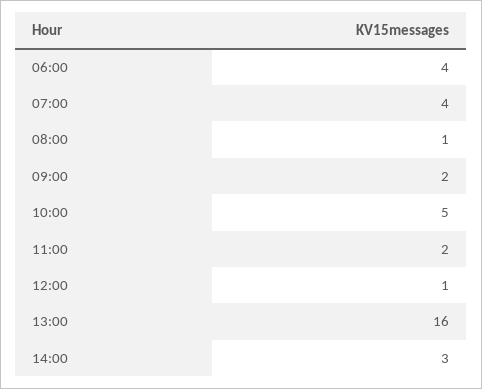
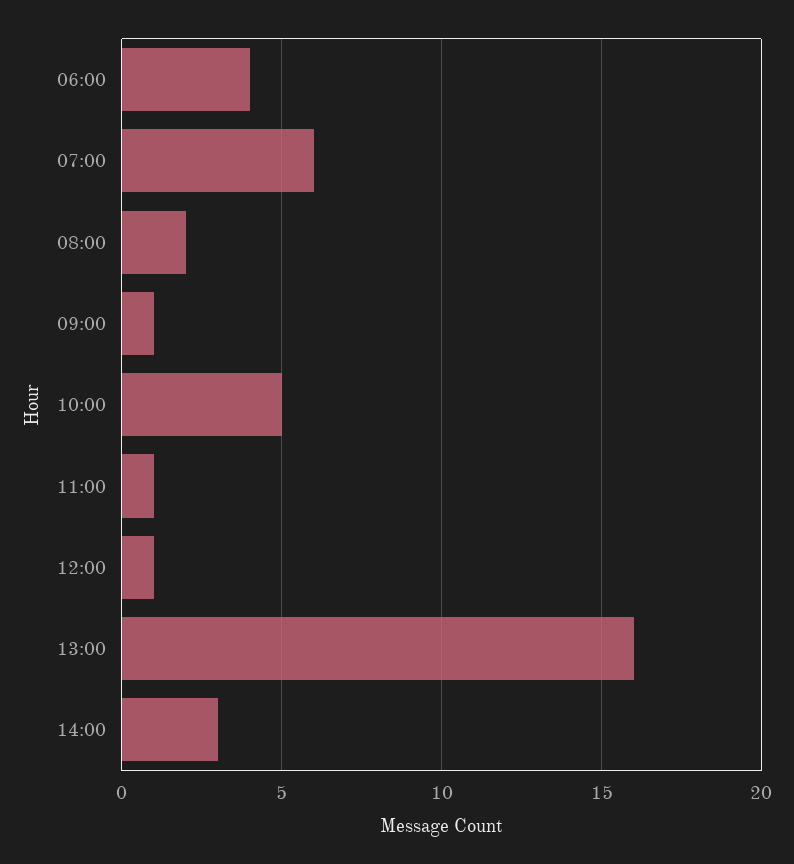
07:00: 4 -> 6
08:00: 1 -> 2
09:00: 2 -> 1
11:00: 2 -> 1

